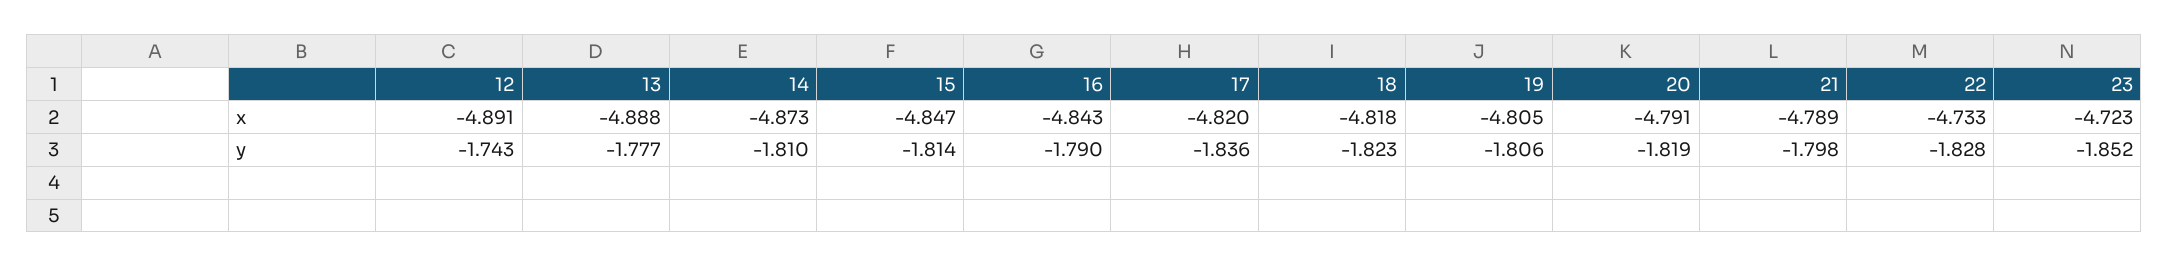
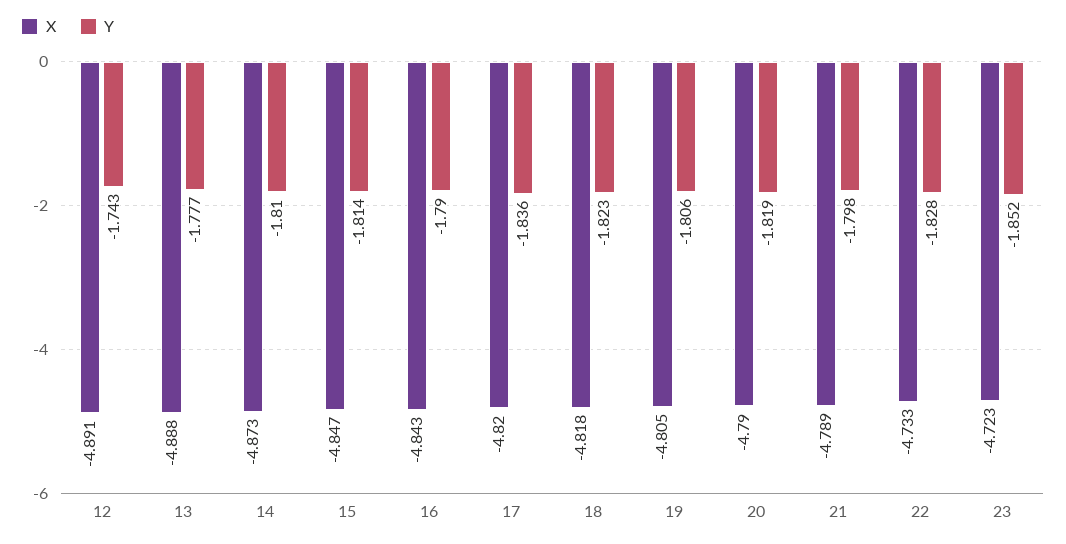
x, 20: -4.791 -> -4.79

